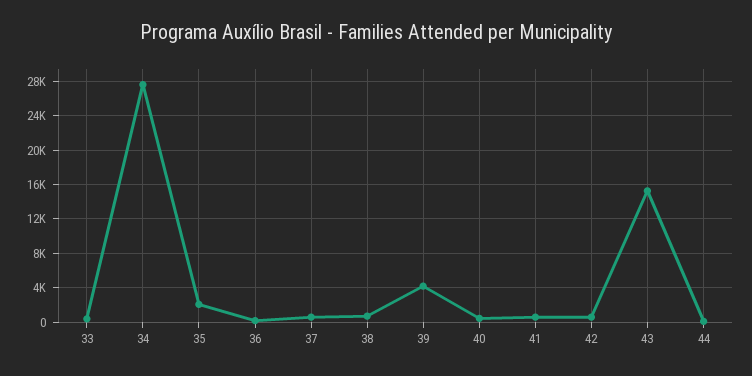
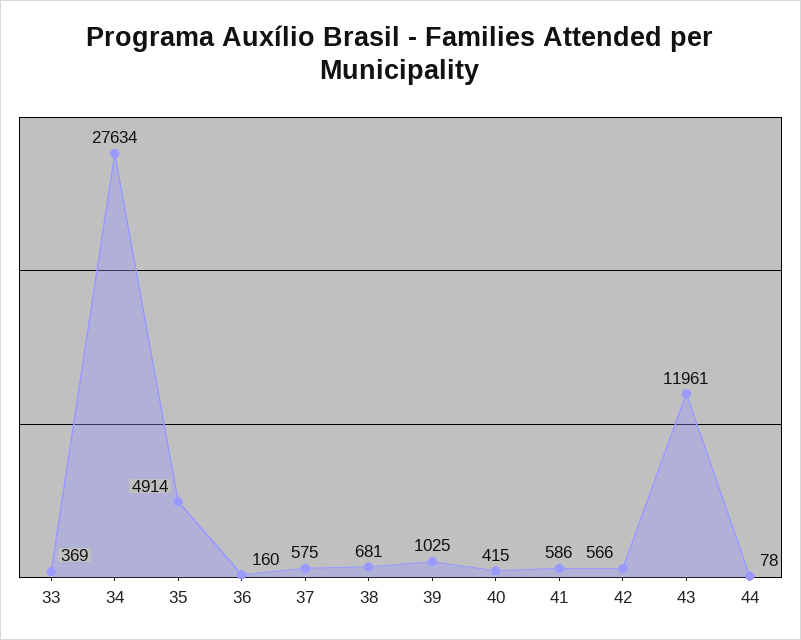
35: 2000 -> 4914
39: 4000 -> 1025
43: 15000 -> 11961

